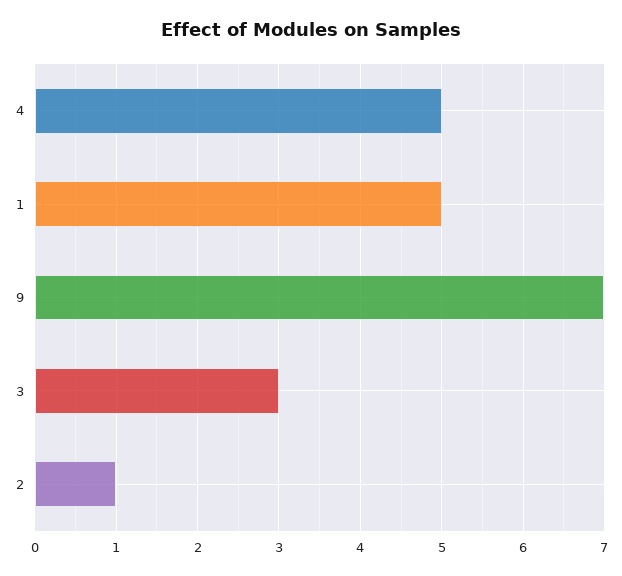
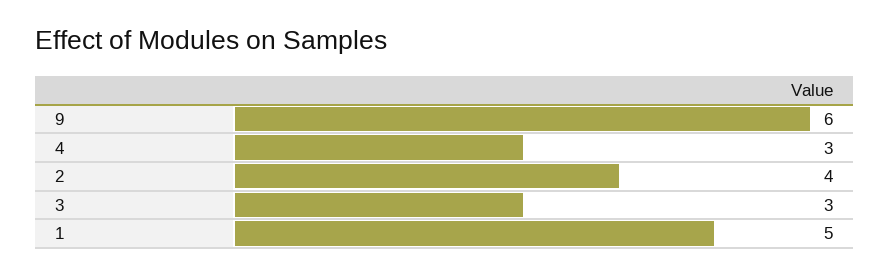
4: 5 -> 3
9: 7 -> 6
2: 1 -> 4

